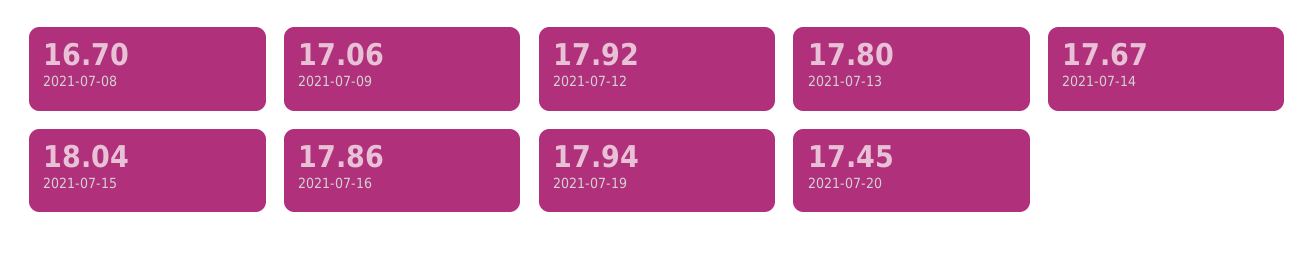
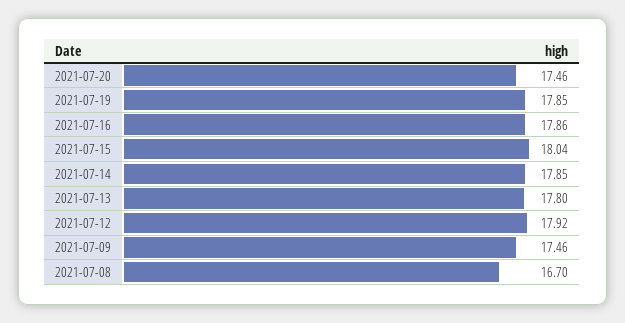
2021-07-09: 17.06 -> 17.46
2021-07-14: 17.67 -> 17.85
2021-07-19: 17.94 -> 17.85
2021-07-20: 17.45 -> 17.46

